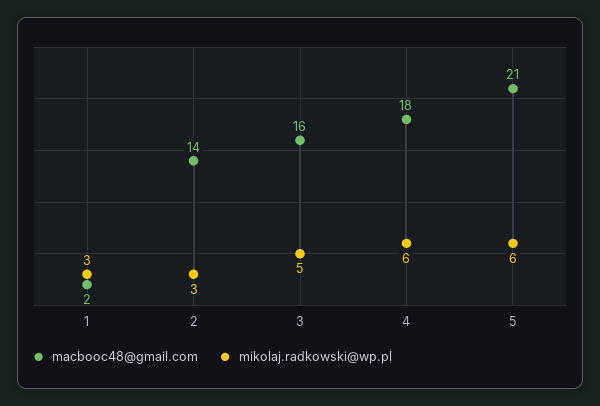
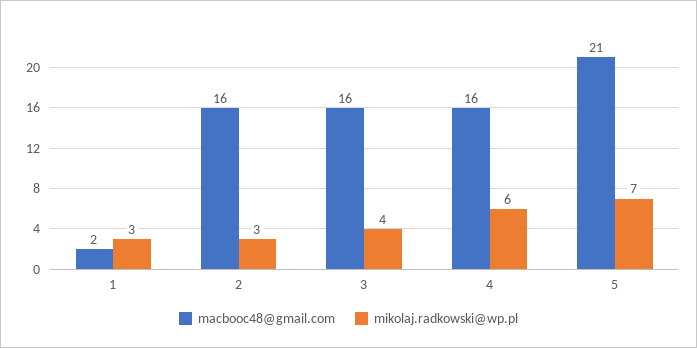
macbooc48@gmail.com, 2: 14 -> 16
mikolaj.radkowski@wp.pl, 3: 5 -> 4
macbooc48@gmail.com, 4: 18 -> 16
mikolaj.radkowski@wp.pl, 5: 6 -> 7

